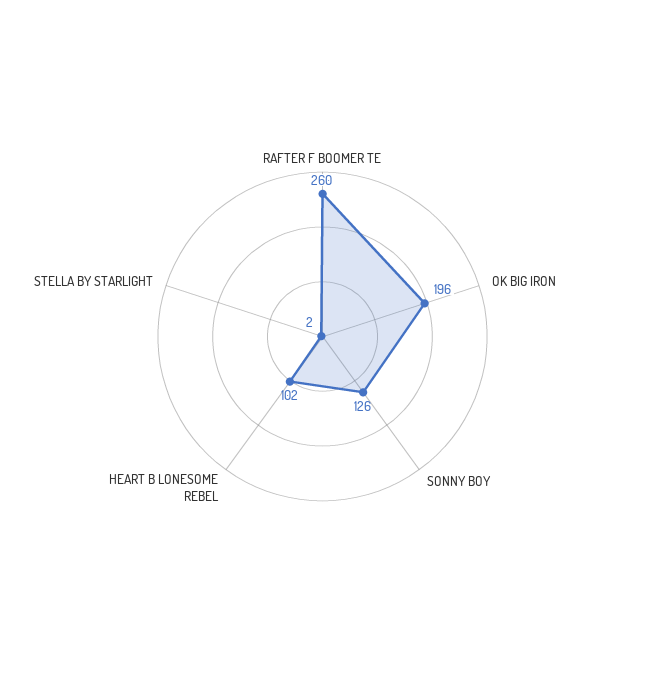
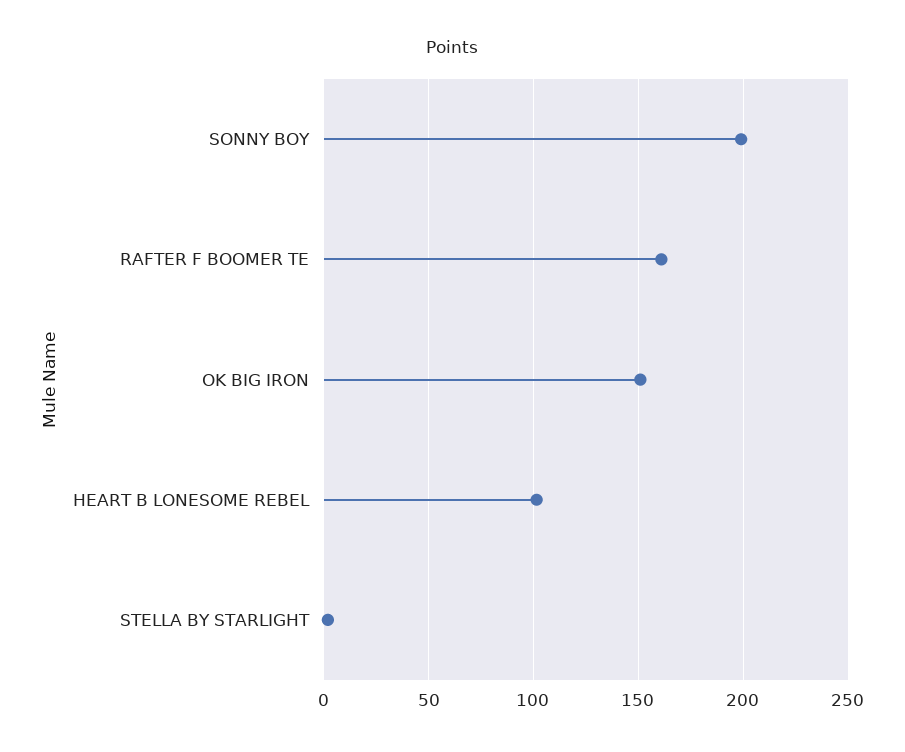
RAFTER F BOOMER TE: 260 -> 160
OK BIG IRON: 196 -> 150
SONNY BOY: 126 -> 200

